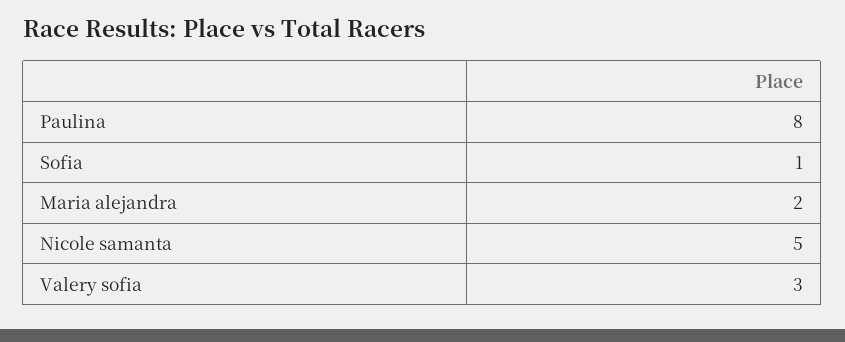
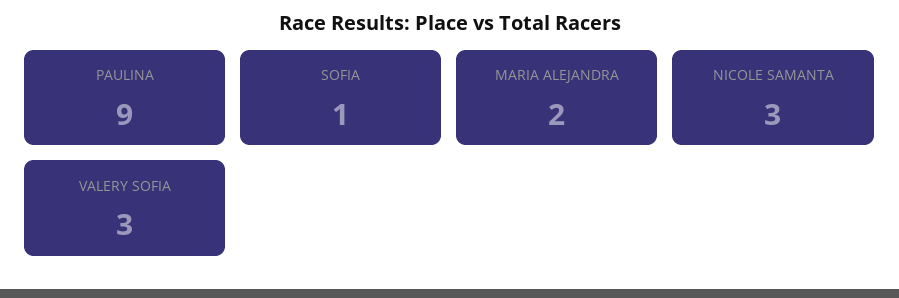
Paulina: 8 -> 9
Nicole samanta: 5 -> 3

